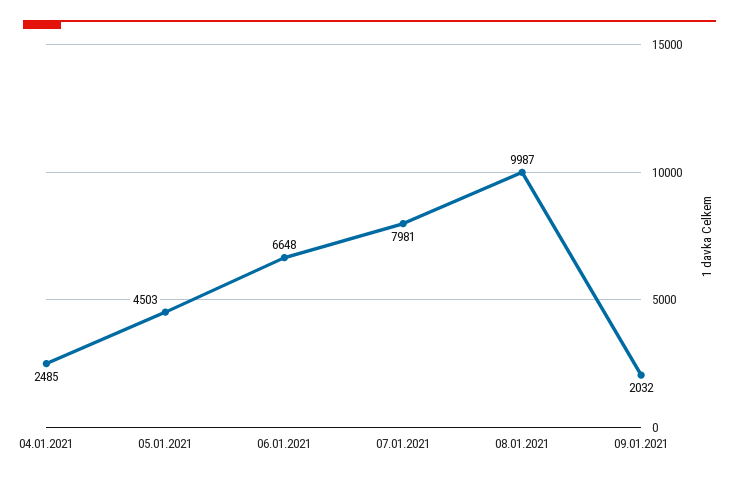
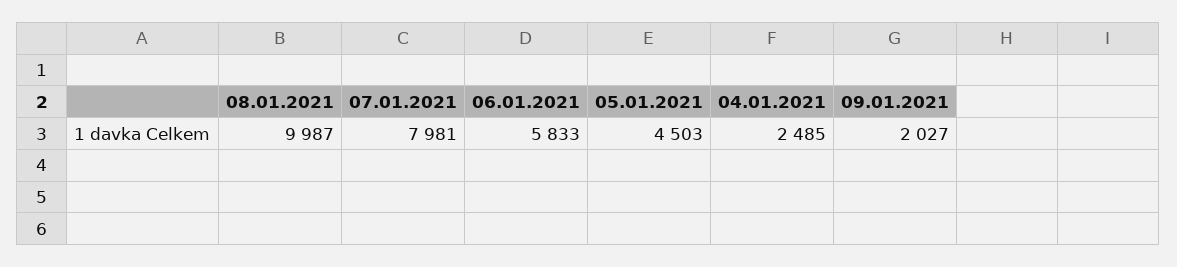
06.01.2021: 6648 -> 5833
09.01.2021: 2032 -> 2027

